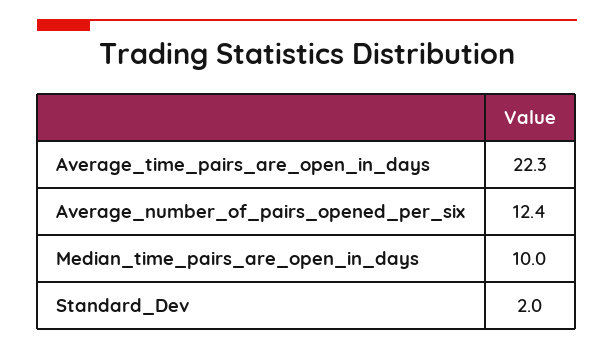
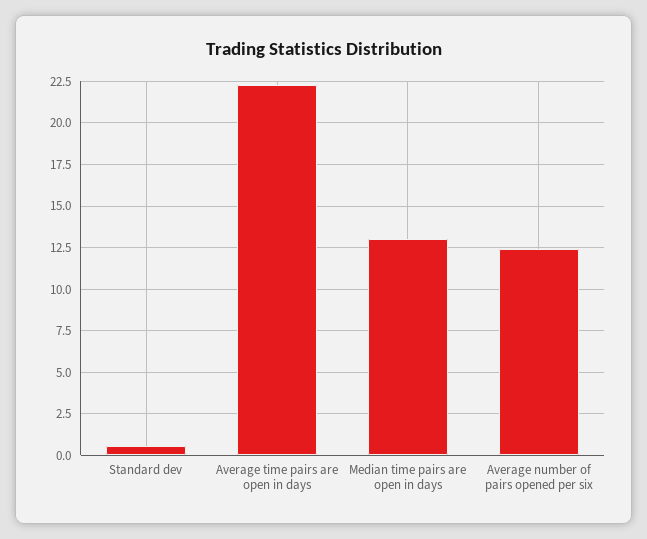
Median_time_pairs_are_open_in_days: 10 -> 13
Standard_Dev: 2 -> 0.5

